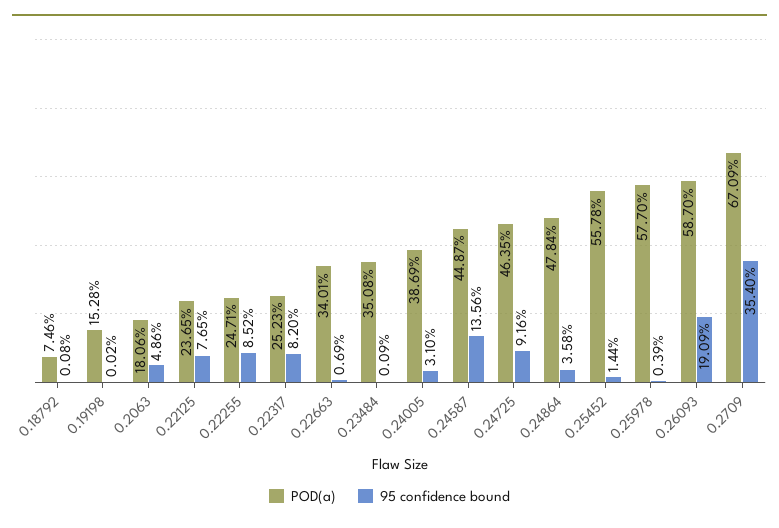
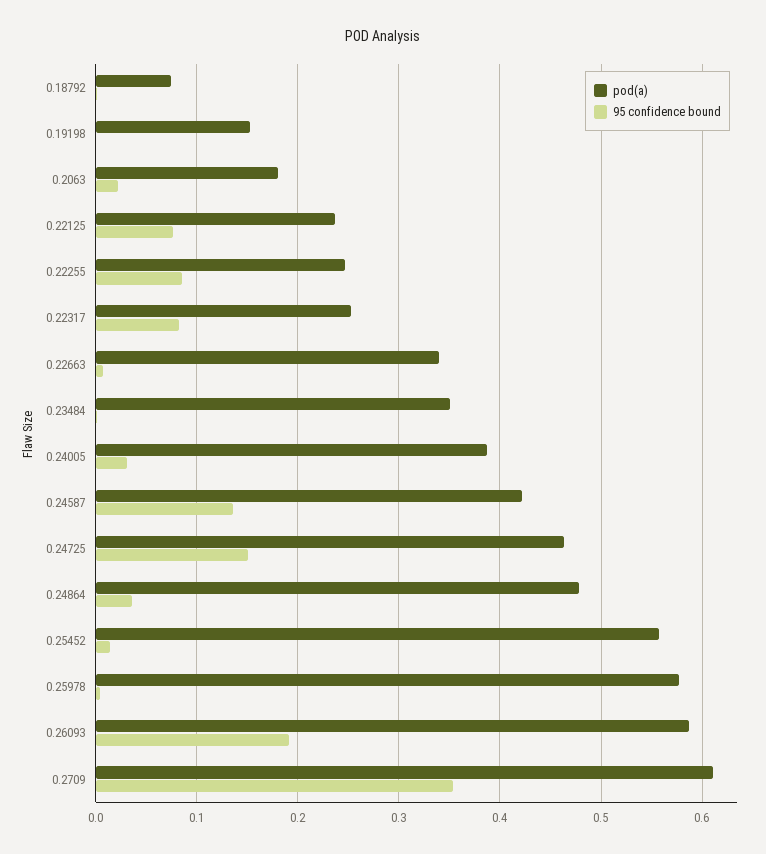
95 confidence bound, 0.2063: 0.0486 -> 0.02
POD(a), 0.24587: 0.4487 -> 0.42
95 confidence bound, 0.24725: 0.0916 -> 0.15
POD(a), 0.2709: 0.6709 -> 0.61

